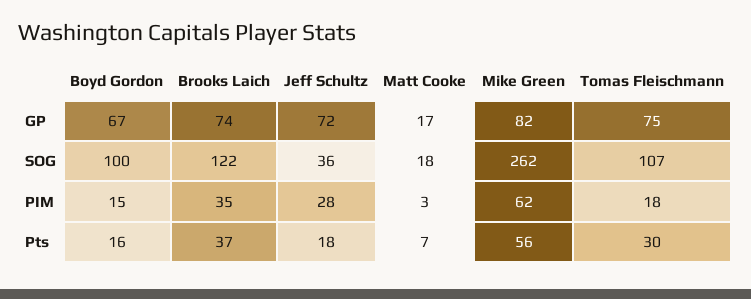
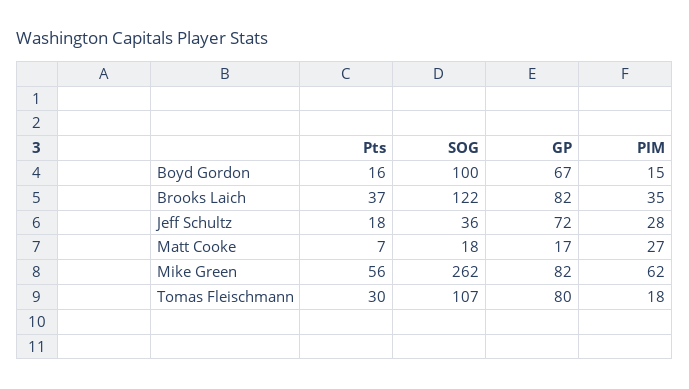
Brooks Laich, GP: 74 -> 82
Tomas Fleischmann, GP: 75 -> 80
Matt Cooke, PIM: 3 -> 27

